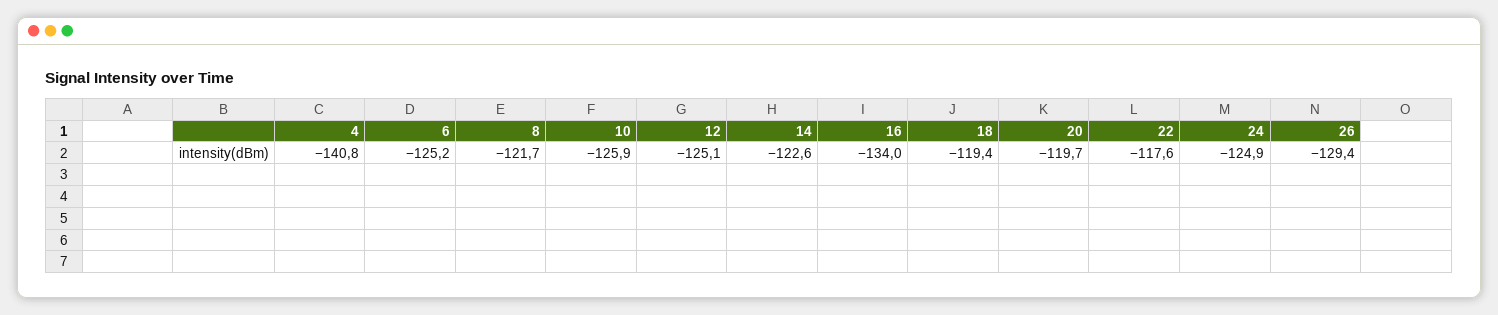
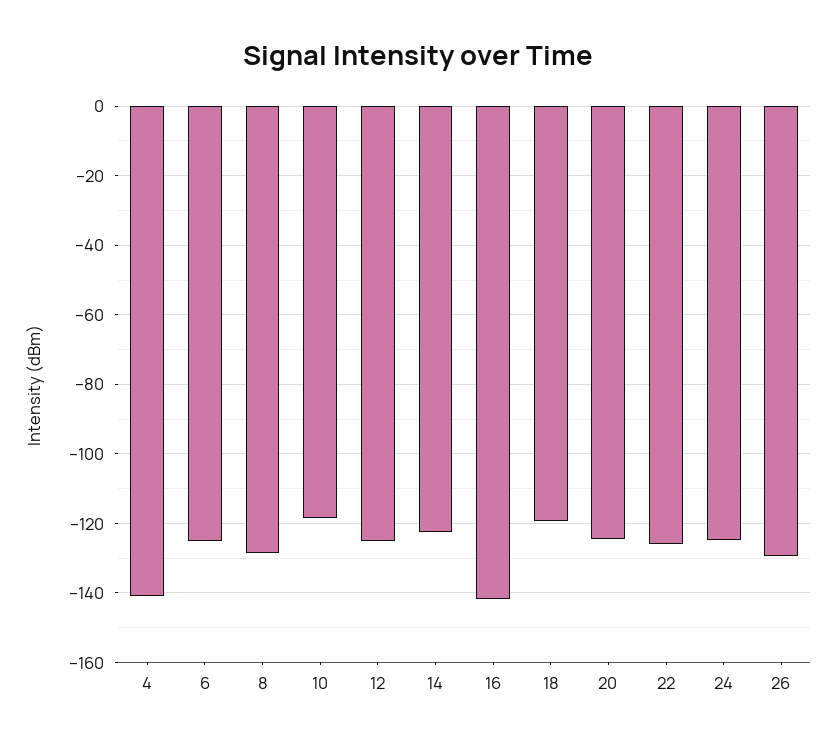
8: -121.7 -> -128
10: -125.9 -> -118
16: -134 -> -142
20: -119.7 -> -124
22: -117.6 -> -126

